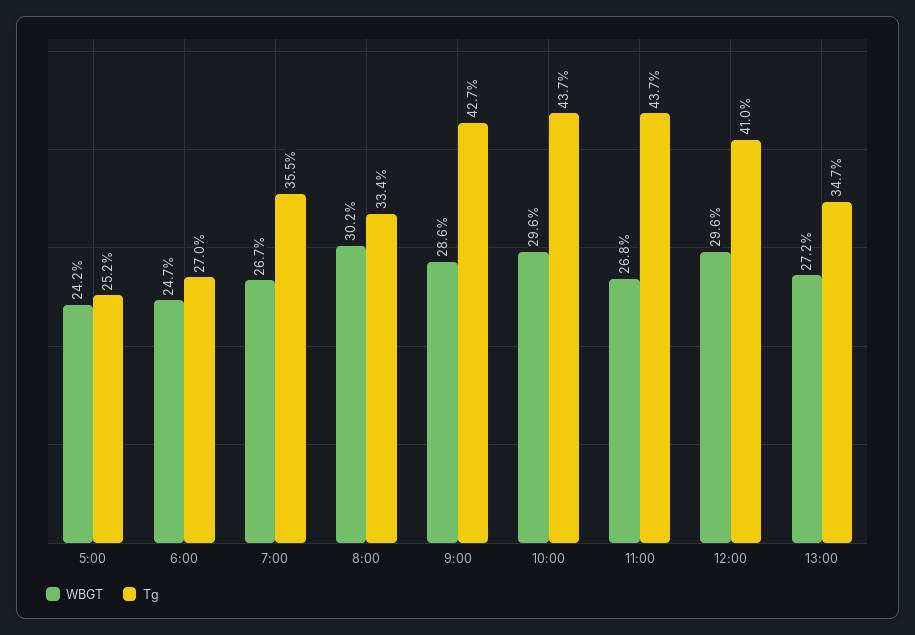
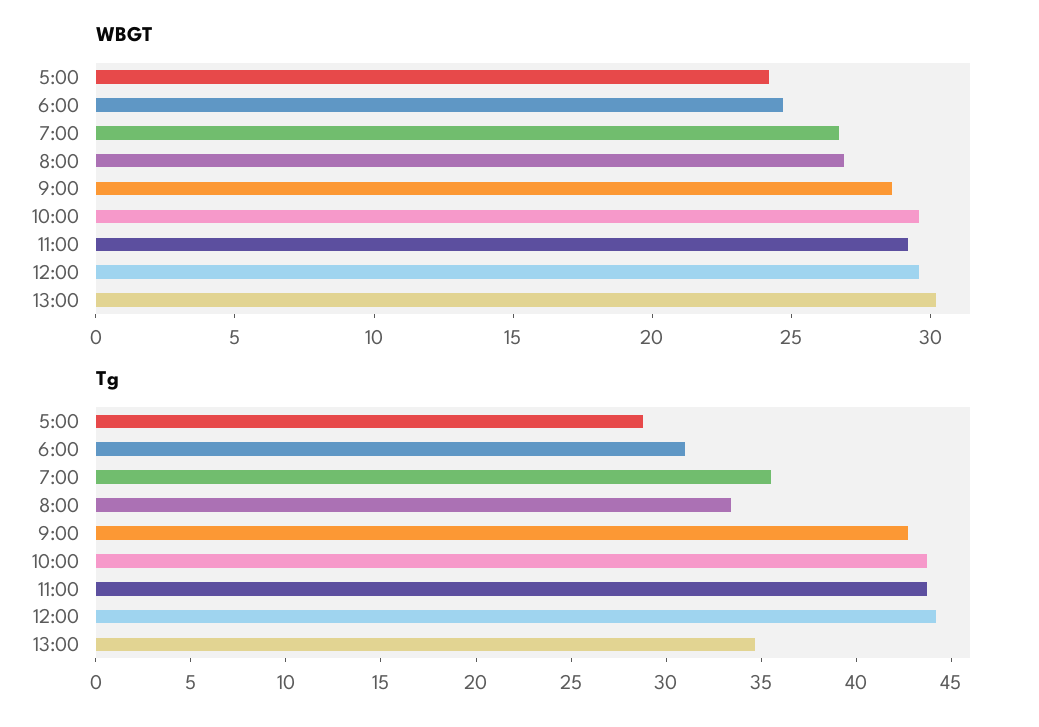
Tg, 5:00: 25.2 -> 29
Tg, 6:00: 27 -> 31
WBGT, 8:00: 30.2 -> 27
WBGT, 11:00: 26.8 -> 29
Tg, 12:00: 41 -> 44
WBGT, 13:00: 27.2 -> 30

